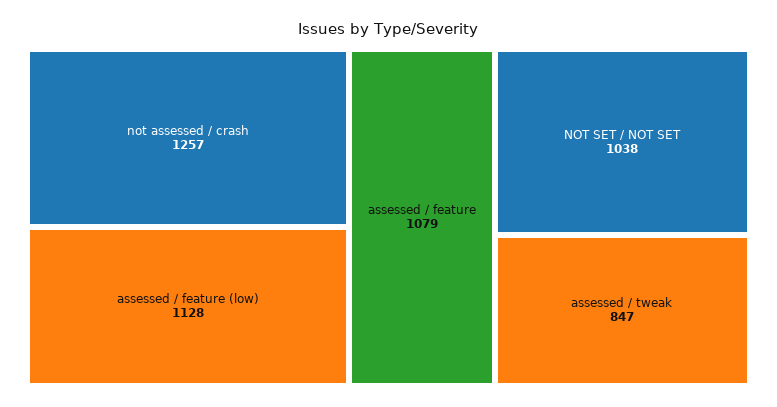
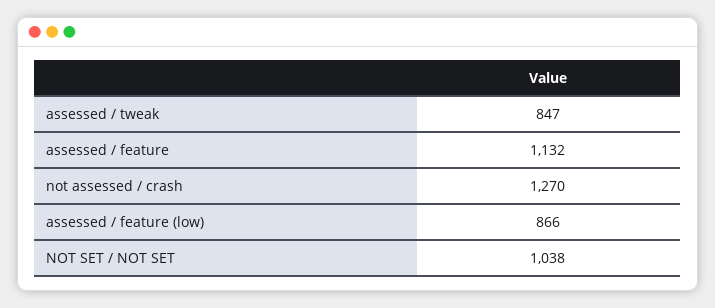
not assessed / crash: 1257 -> 1270
assessed / feature (low): 1128 -> 866
assessed / feature: 1079 -> 1132

